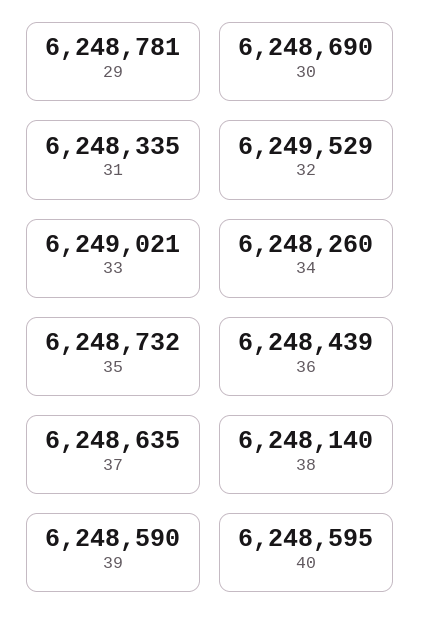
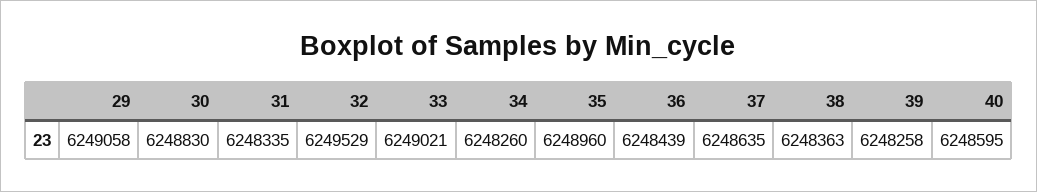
29: 6248781 -> 6249058
30: 6248690 -> 6248830
35: 6248732 -> 6248960
38: 6248140 -> 6248363
39: 6248590 -> 6248258

